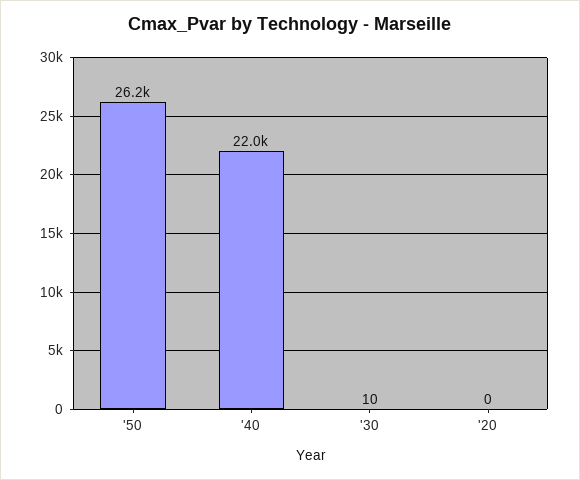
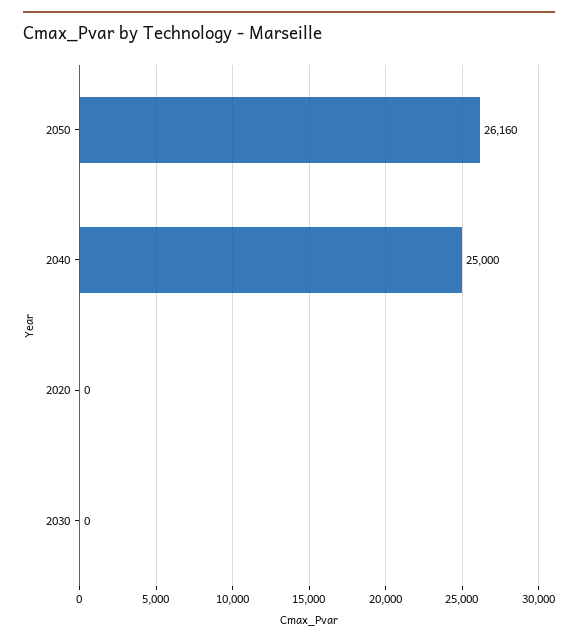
'40: 22000 -> 25000
'30: 10 -> 0

